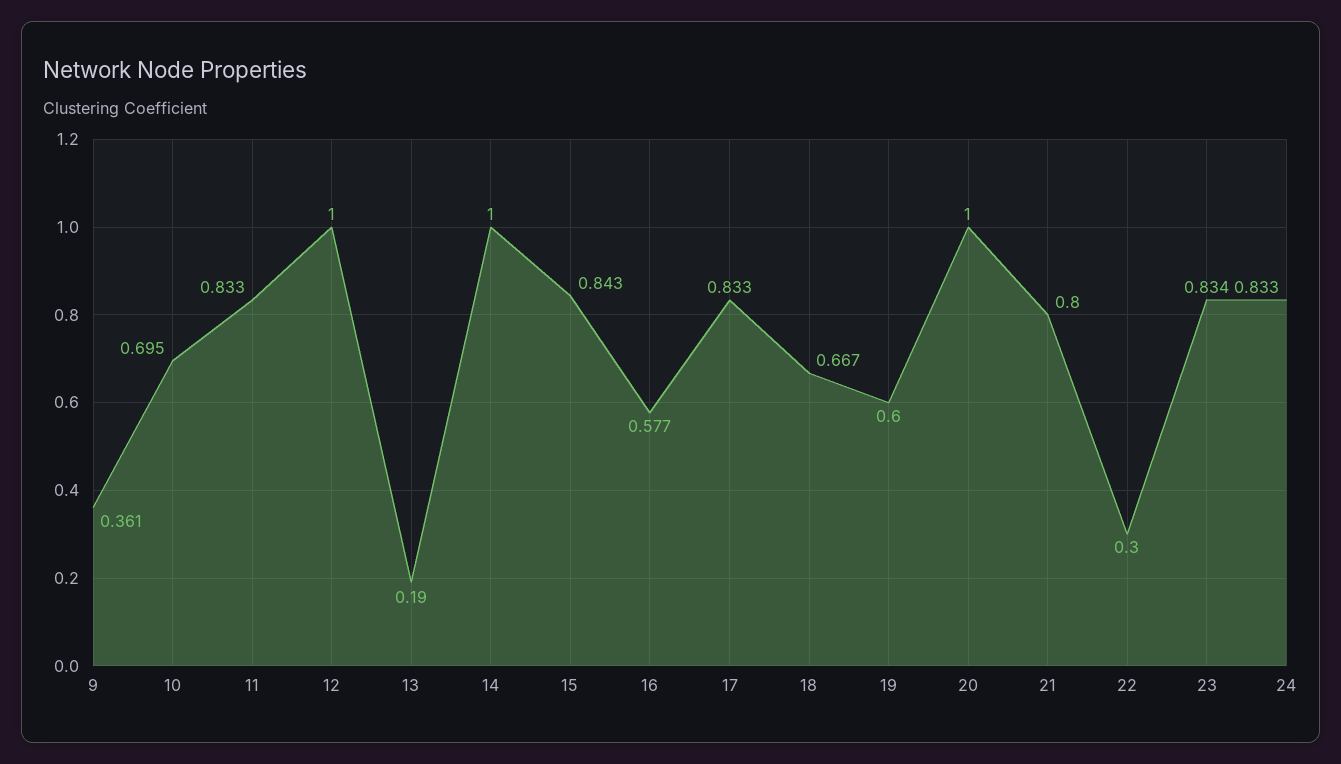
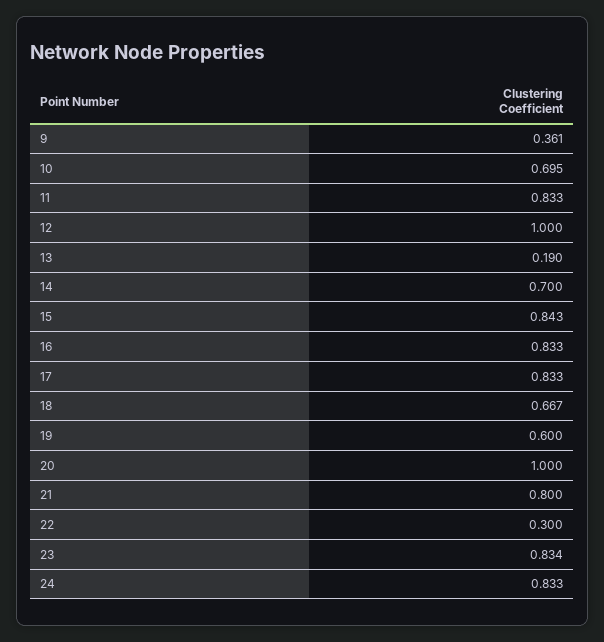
14: 1 -> 0.7
16: 0.577 -> 0.833

